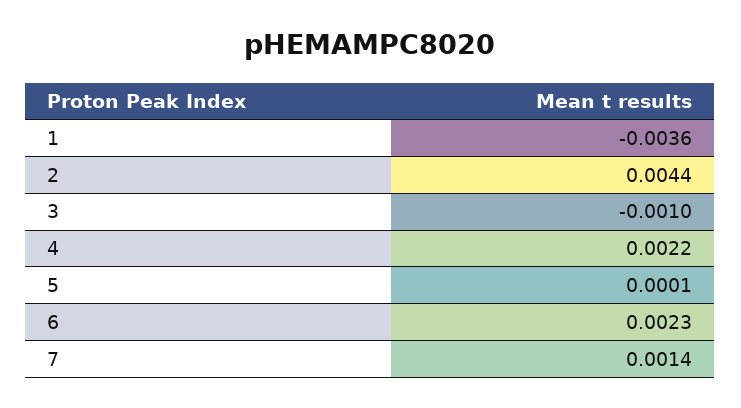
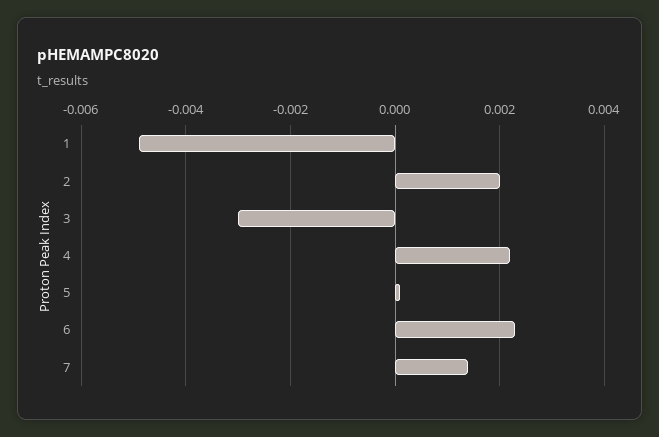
1: -0.0036 -> -0.005
2: 0.0044 -> 0.002
3: -0.001 -> -0.003

